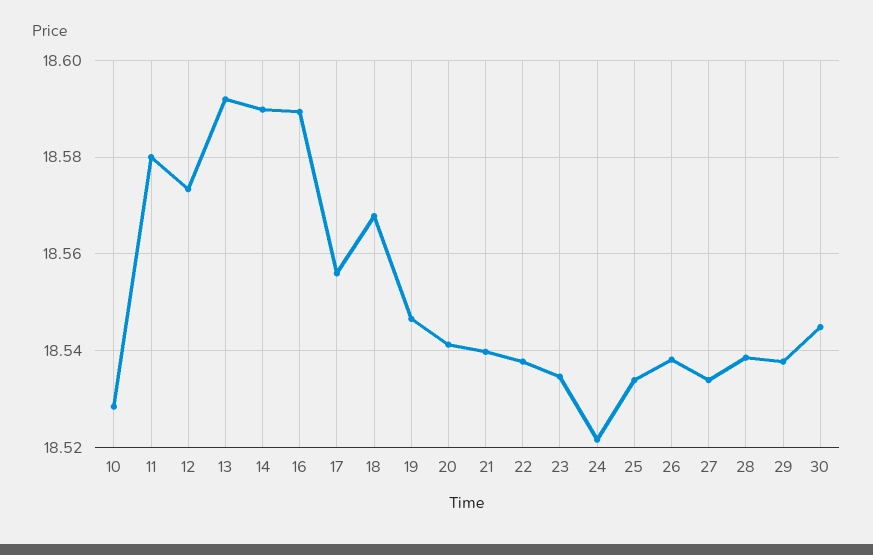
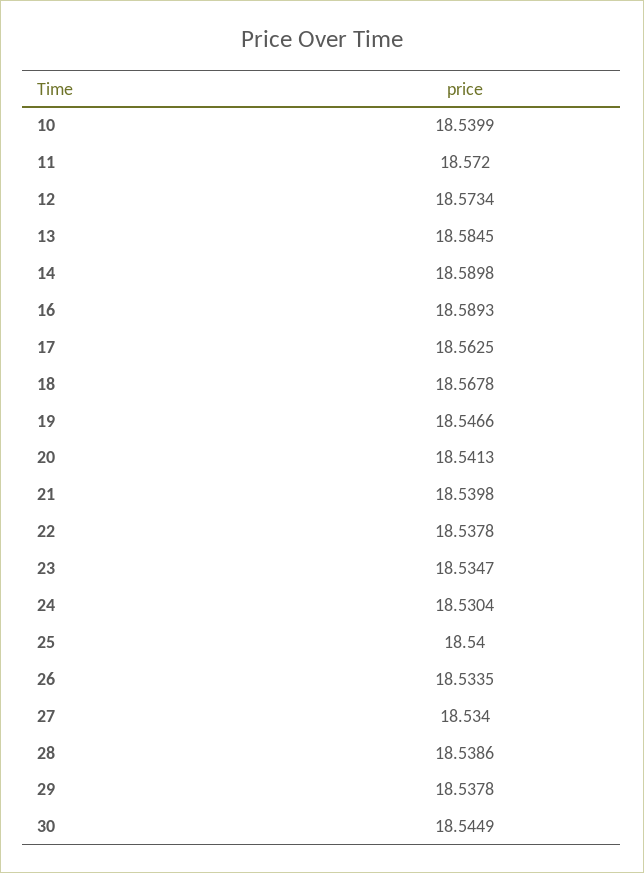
10: 18.528 -> 18.5399
11: 18.58 -> 18.572
13: 18.592 -> 18.5845
17: 18.556 -> 18.5625
24: 18.522 -> 18.5304
25: 18.534 -> 18.54
26: 18.538 -> 18.5335

